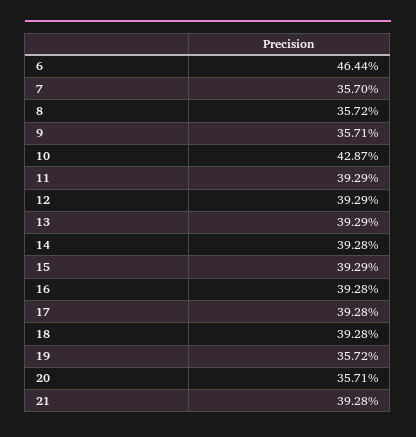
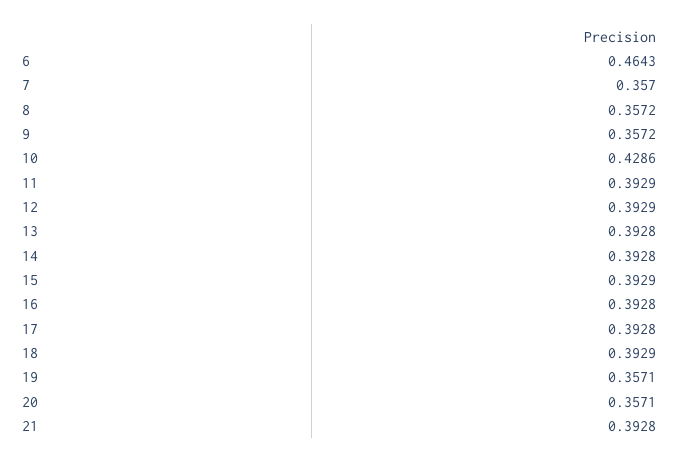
6: 0.4644 -> 0.4643
9: 0.3571 -> 0.3572
10: 0.4287 -> 0.4286
13: 0.3929 -> 0.3928
18: 0.3928 -> 0.3929
19: 0.3572 -> 0.3571

